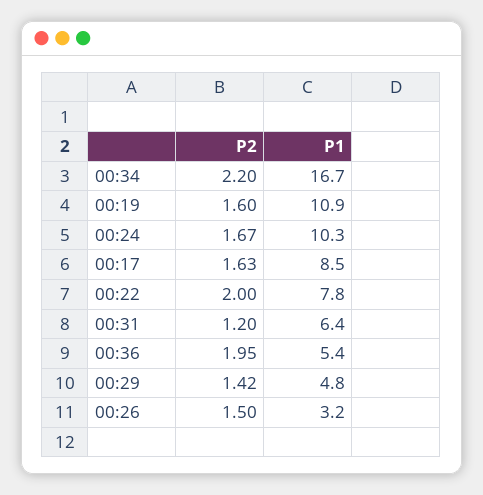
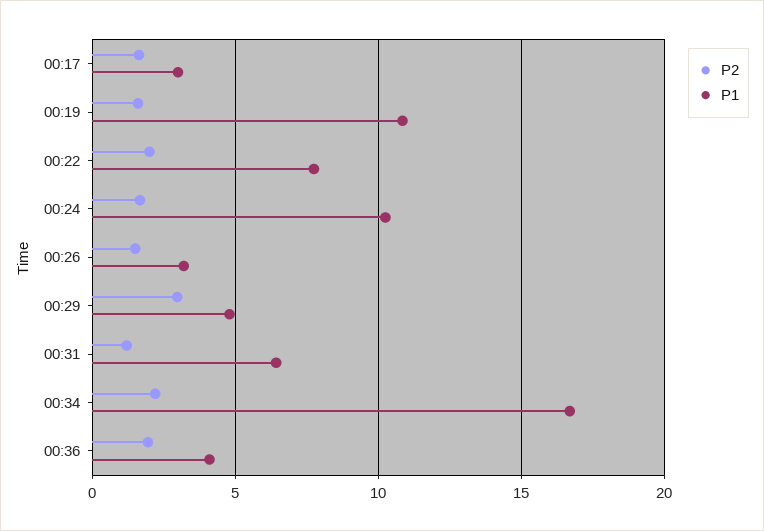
P1, 00:17: 8.5 -> 3
P1, 00:36: 5.4 -> 4
P2, 00:29: 1.42 -> 3

